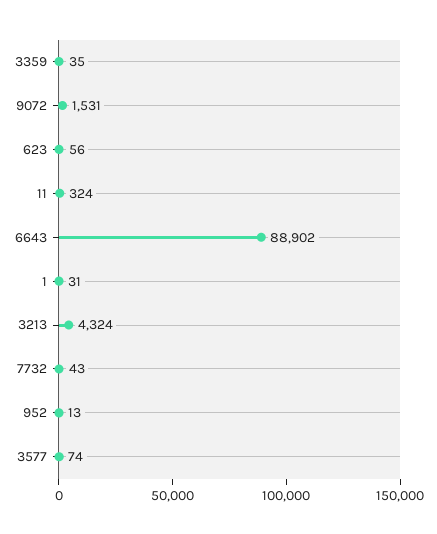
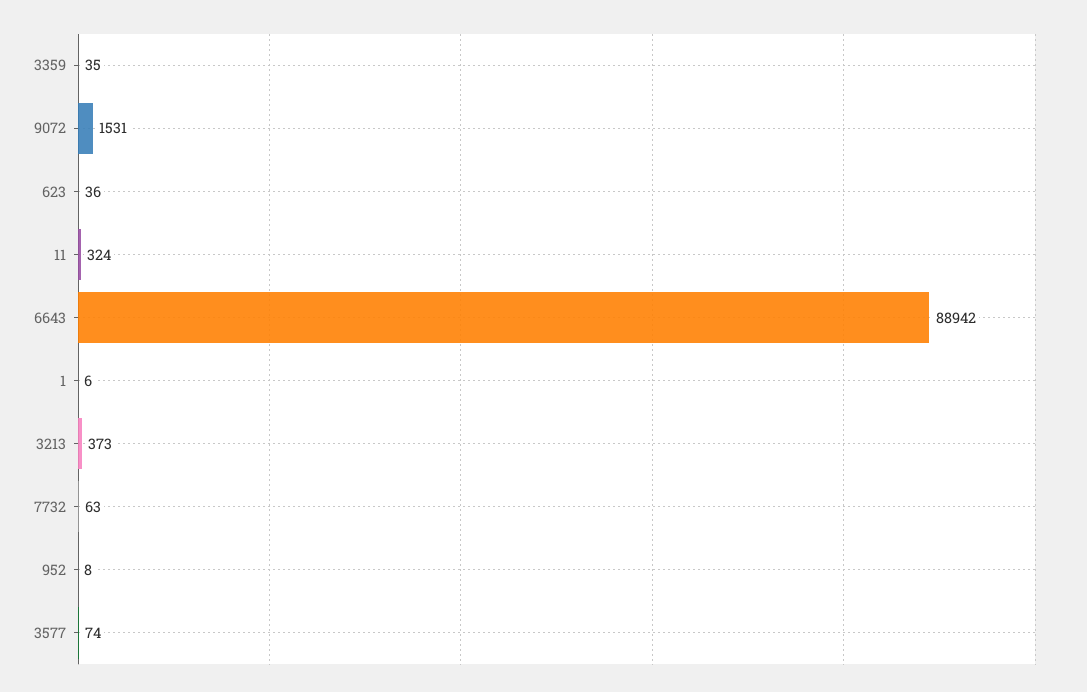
623: 56 -> 36
6643: 88902 -> 88942
1: 31 -> 6
3213: 4324 -> 373
7732: 43 -> 63
952: 13 -> 8

